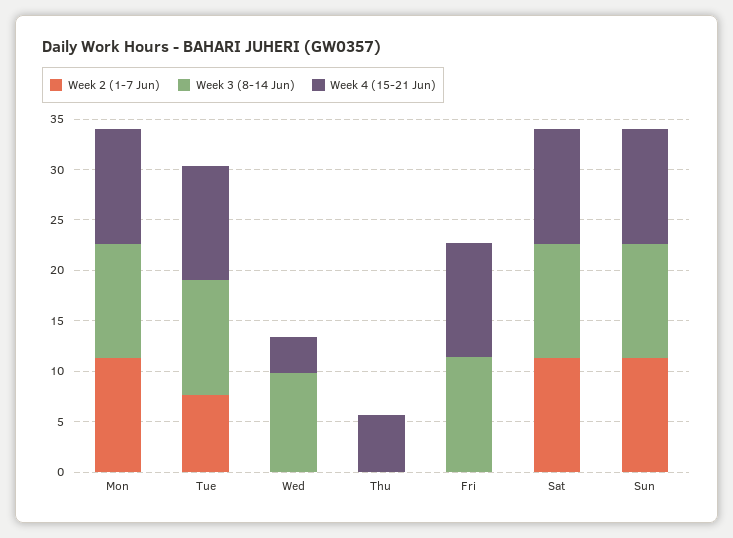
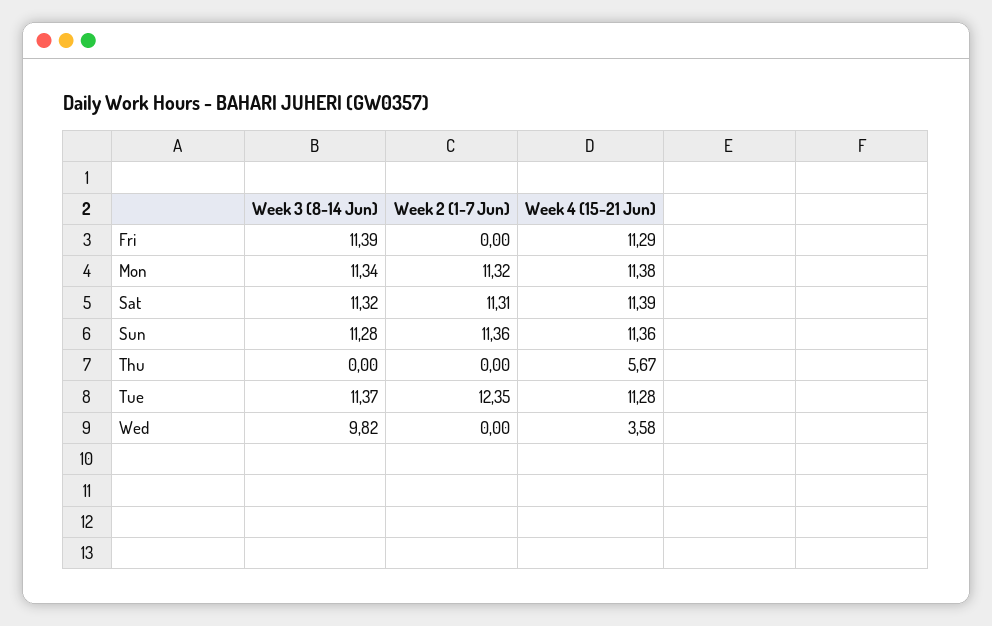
Week 2 (1-7 Jun), Tue: 8 -> 12.35

